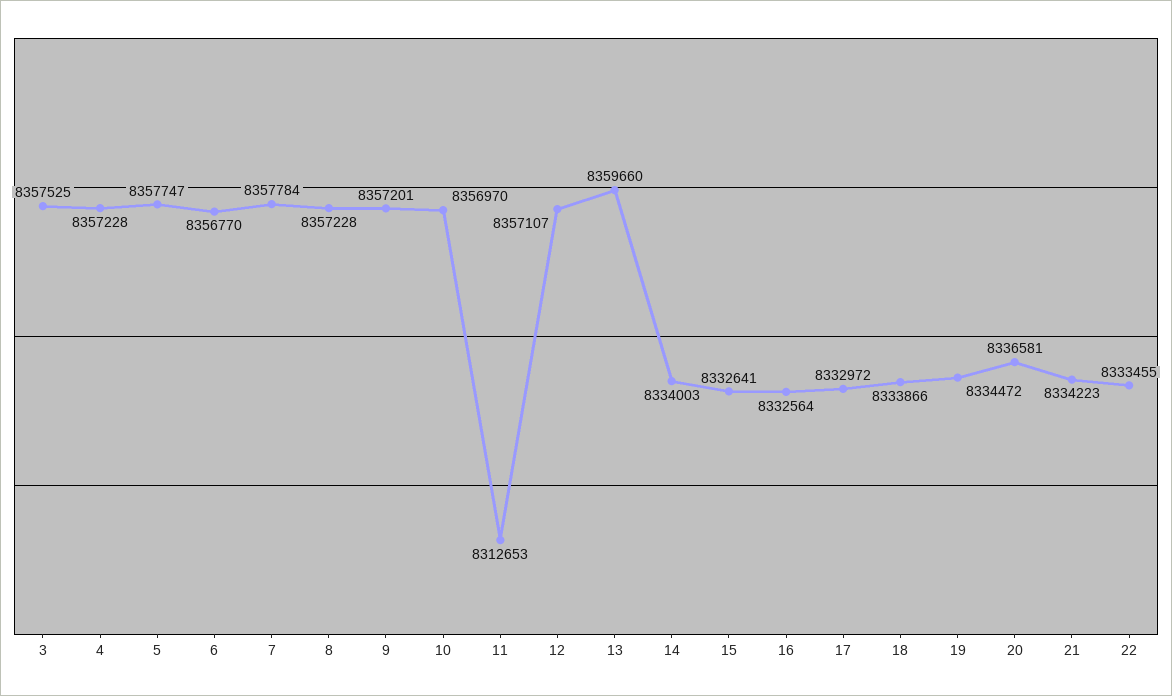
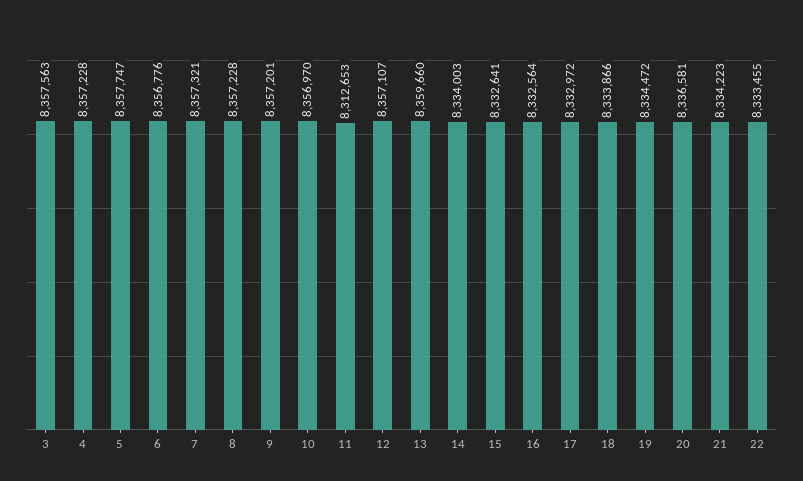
3: 8357525 -> 8357563
6: 8356770 -> 8356776
7: 8357784 -> 8357321

